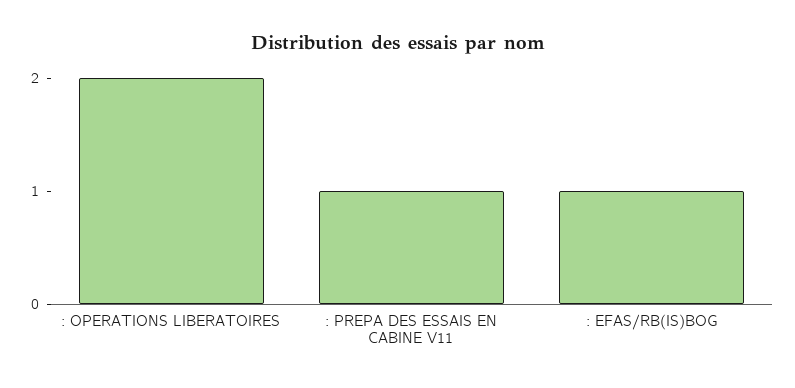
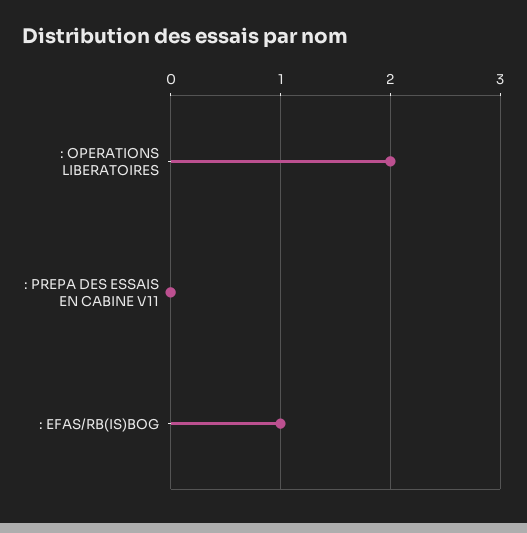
: PREPA DES ESSAIS EN CABINE V11: 1 -> 0

